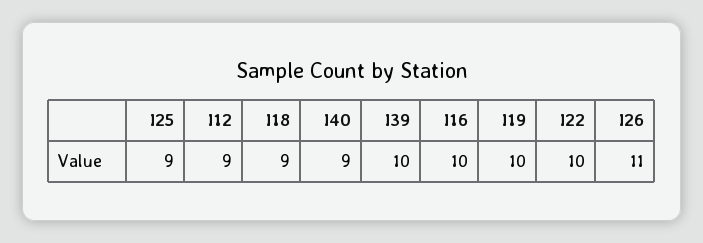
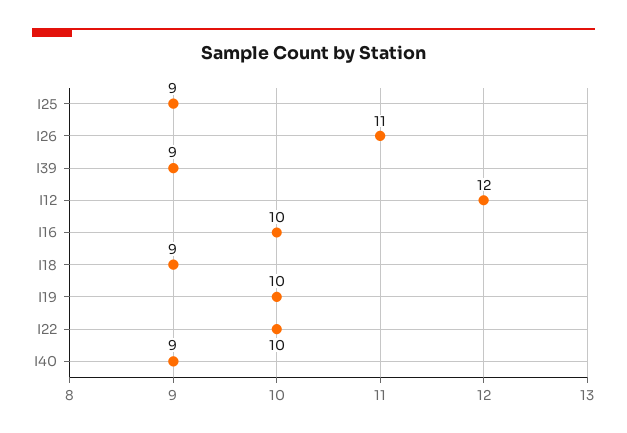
I12: 9 -> 12
I39: 10 -> 9

